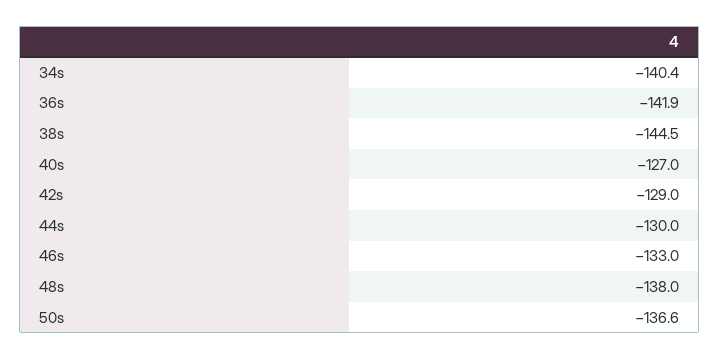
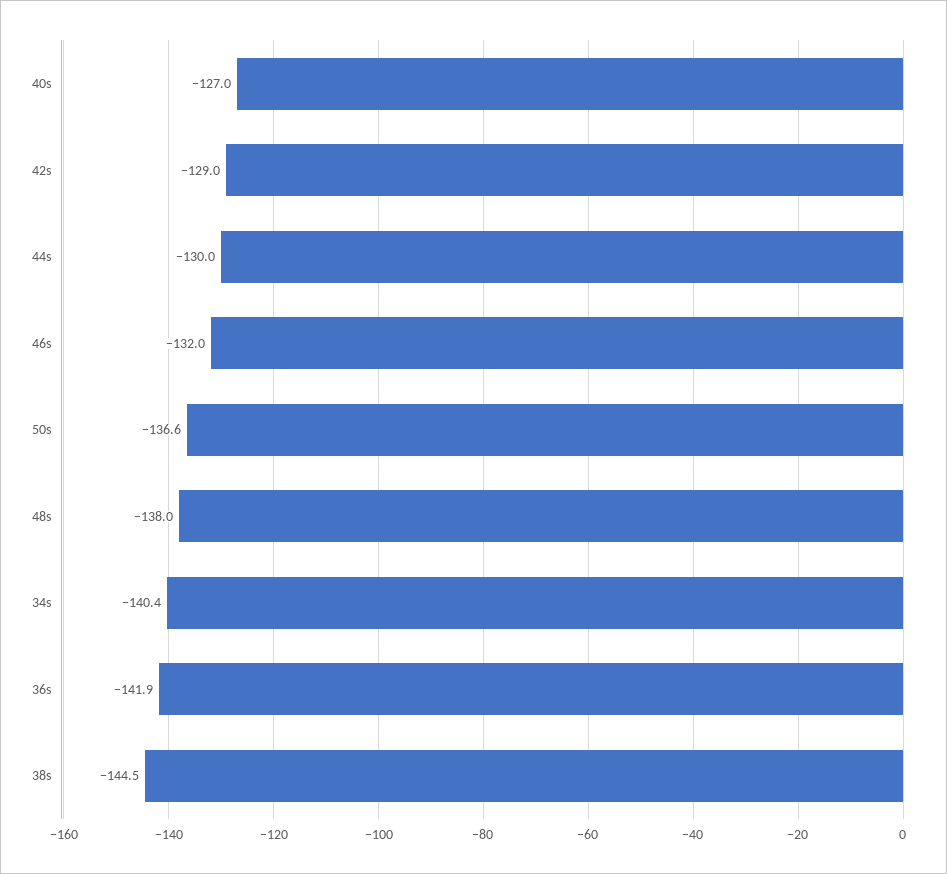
46s: -133 -> -132

